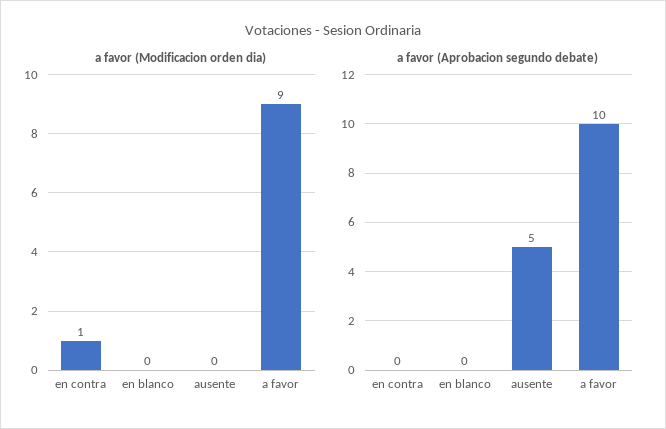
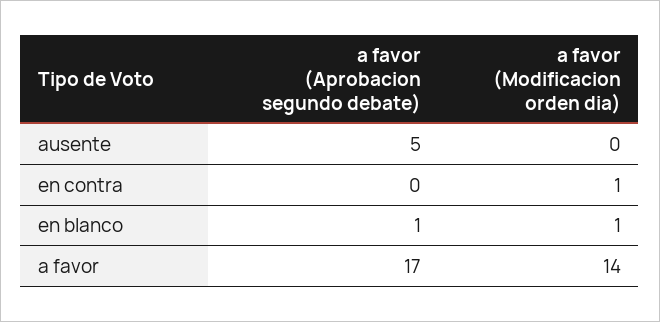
a favor (Modificacion orden dia), en blanco: 0 -> 1
a favor (Modificacion orden dia), a favor: 9 -> 14
a favor (Aprobacion segundo debate), en blanco: 0 -> 1
a favor (Aprobacion segundo debate), a favor: 10 -> 17

